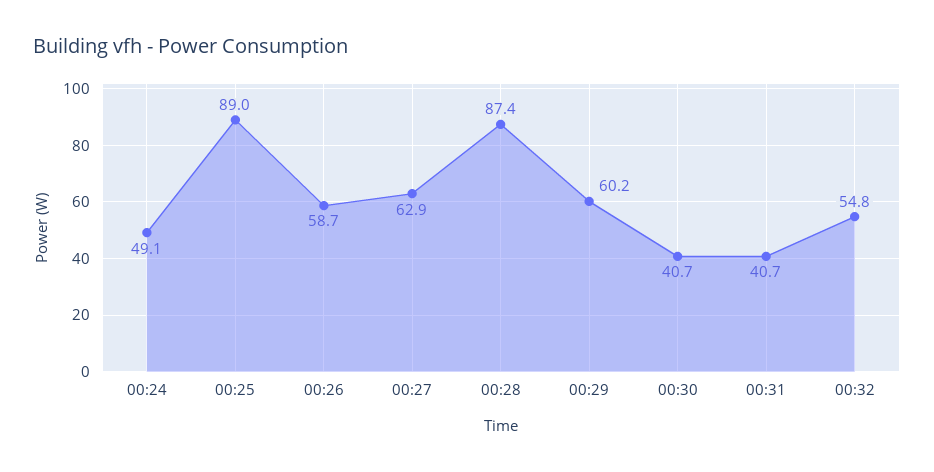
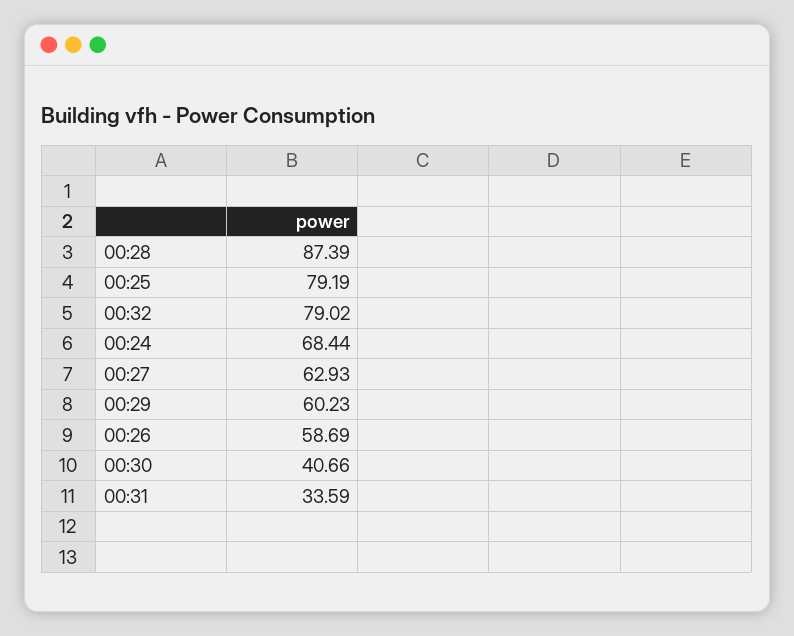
00:24: 49.1 -> 68.44
00:25: 89 -> 79.19
00:31: 40.7 -> 33.59
00:32: 54.8 -> 79.02

